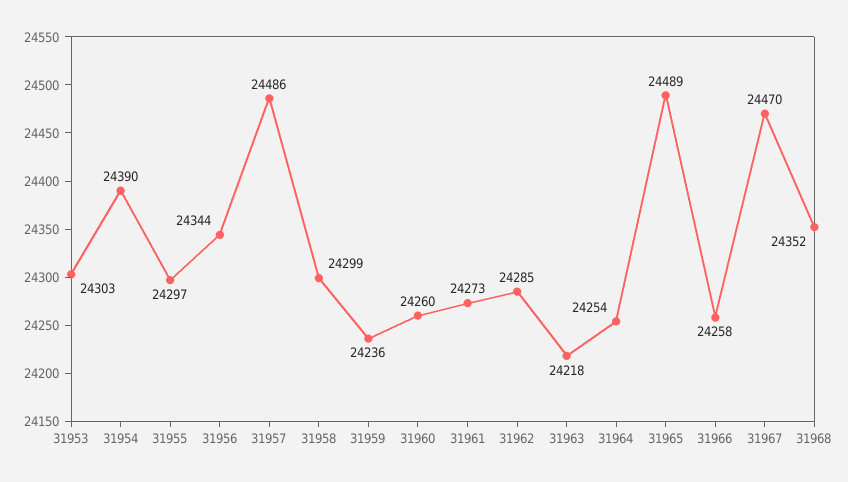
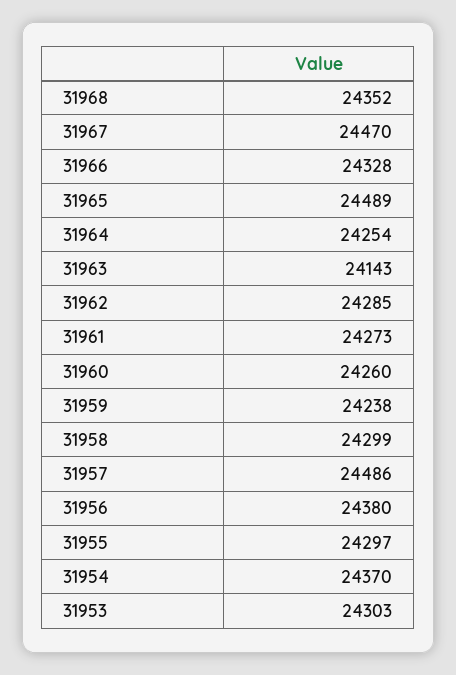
31954: 24390 -> 24370
31956: 24344 -> 24380
31959: 24236 -> 24238
31963: 24218 -> 24143
31966: 24258 -> 24328

